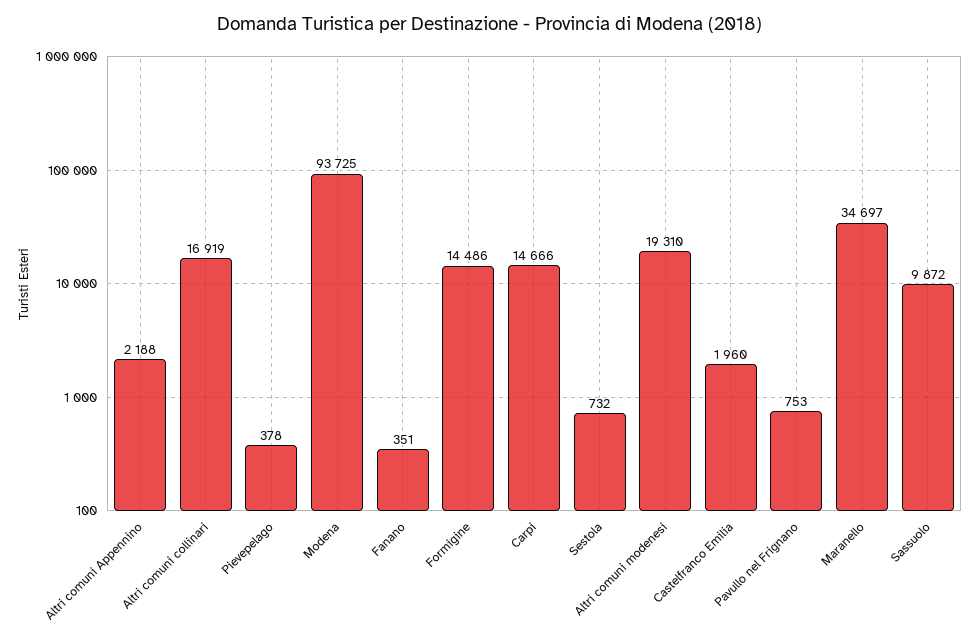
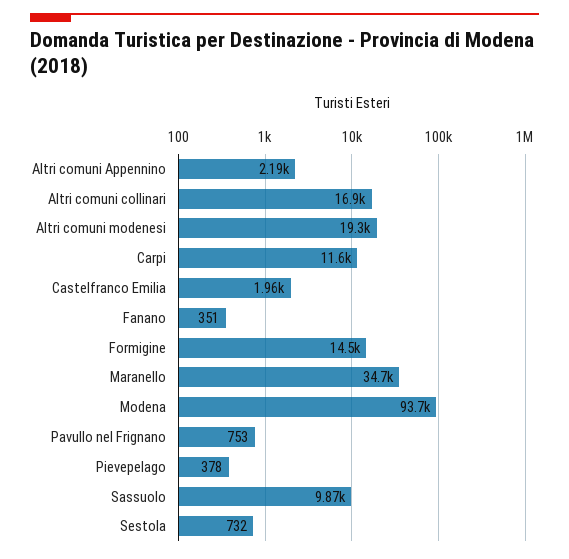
Carpi: 14666 -> 11600

